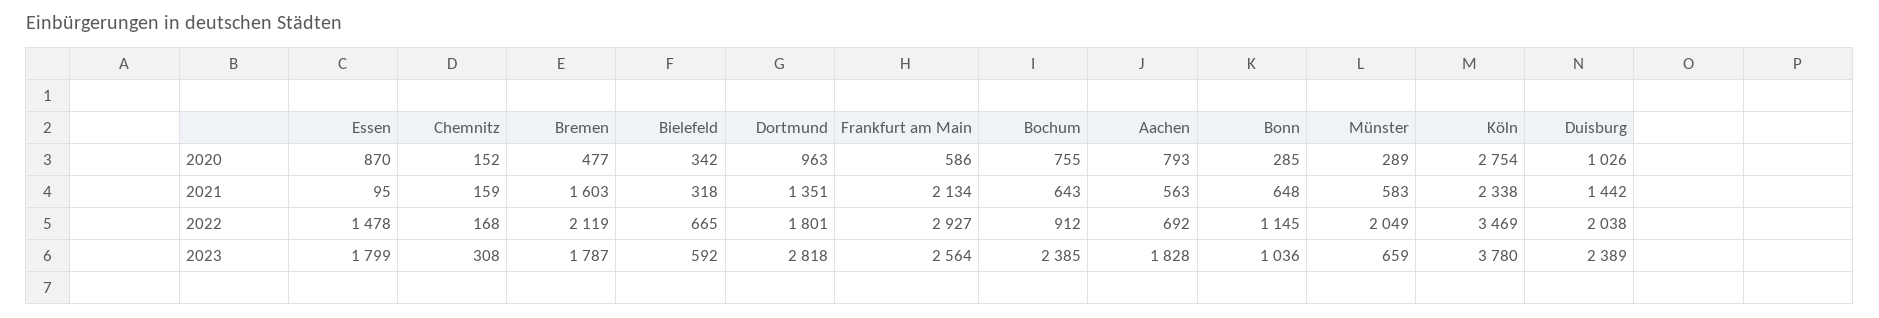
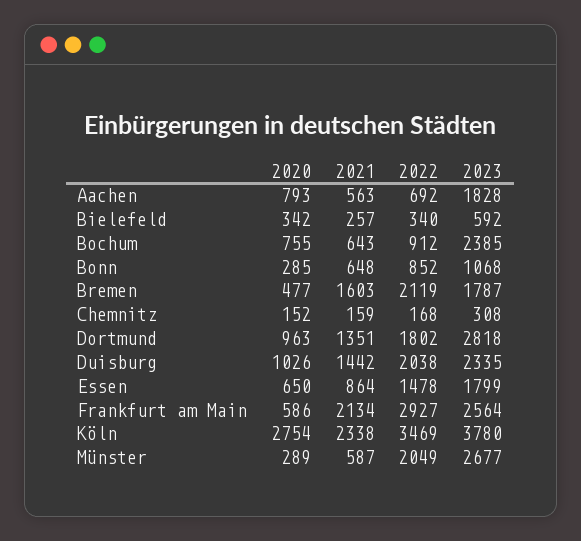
Essen, 2020: 870 -> 650
Essen, 2021: 95 -> 864
Bielefeld, 2021: 318 -> 257
Münster, 2021: 583 -> 587
Bielefeld, 2022: 665 -> 340
Dortmund, 2022: 1801 -> 1802
Bonn, 2022: 1145 -> 852
Bonn, 2023: 1036 -> 1068
Münster, 2023: 659 -> 2677
Duisburg, 2023: 2389 -> 2335

